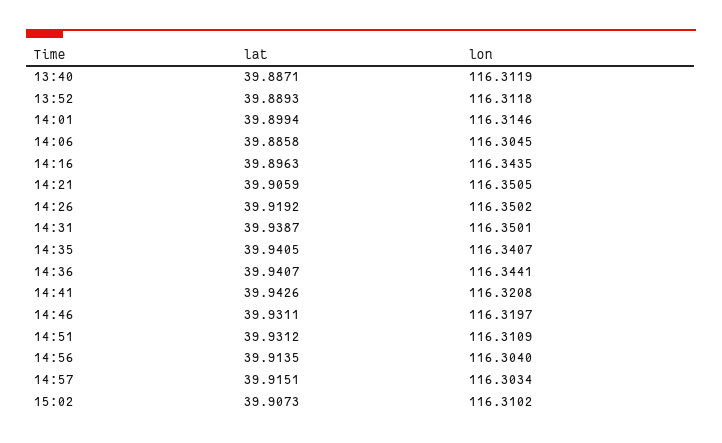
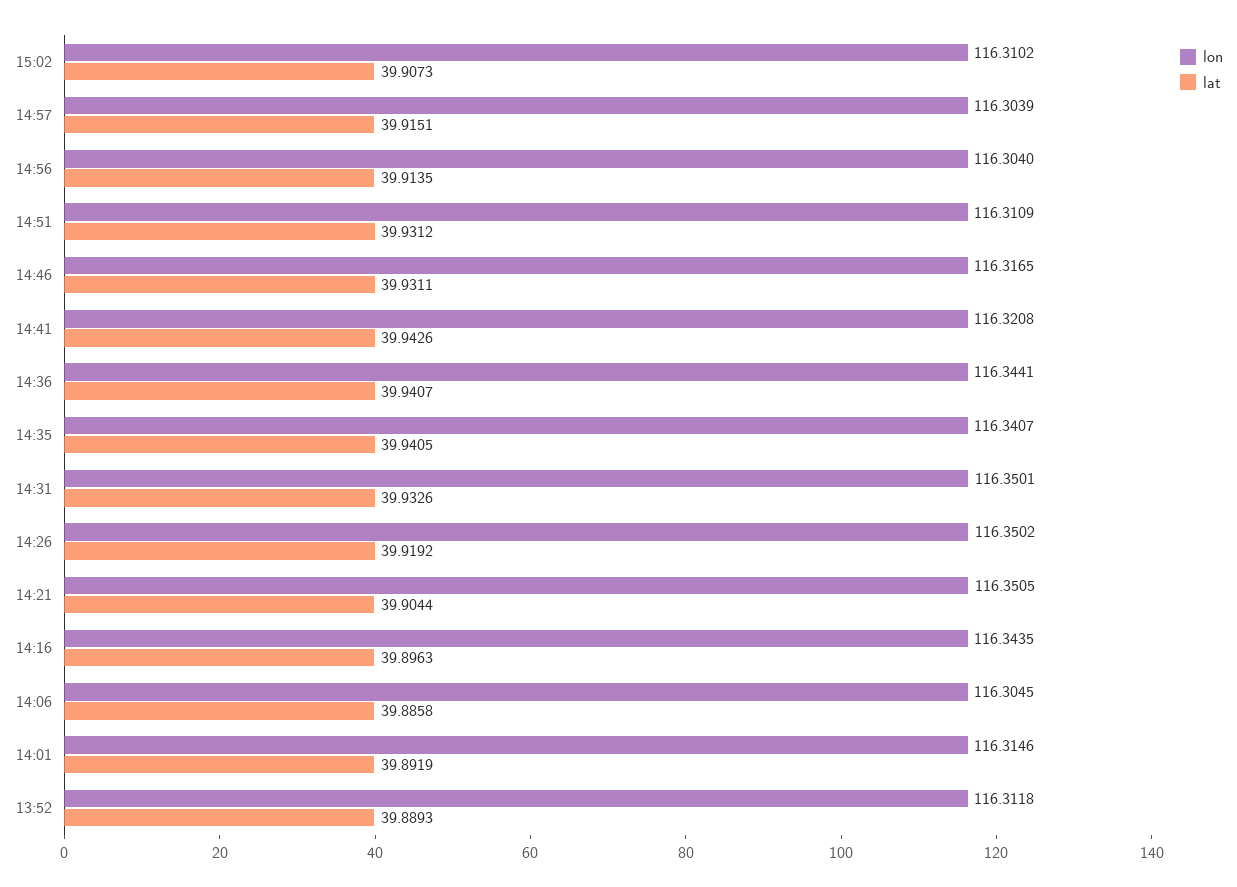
lat, 13:40: 39.8871 -> none
lon, 13:40: 116.3119 -> none
lat, 14:01: 39.8994 -> 39.8919
lat, 14:21: 39.9059 -> 39.9044
lat, 14:31: 39.9387 -> 39.9326
lon, 14:46: 116.3197 -> 116.3165
lon, 14:57: 116.3034 -> 116.3039

